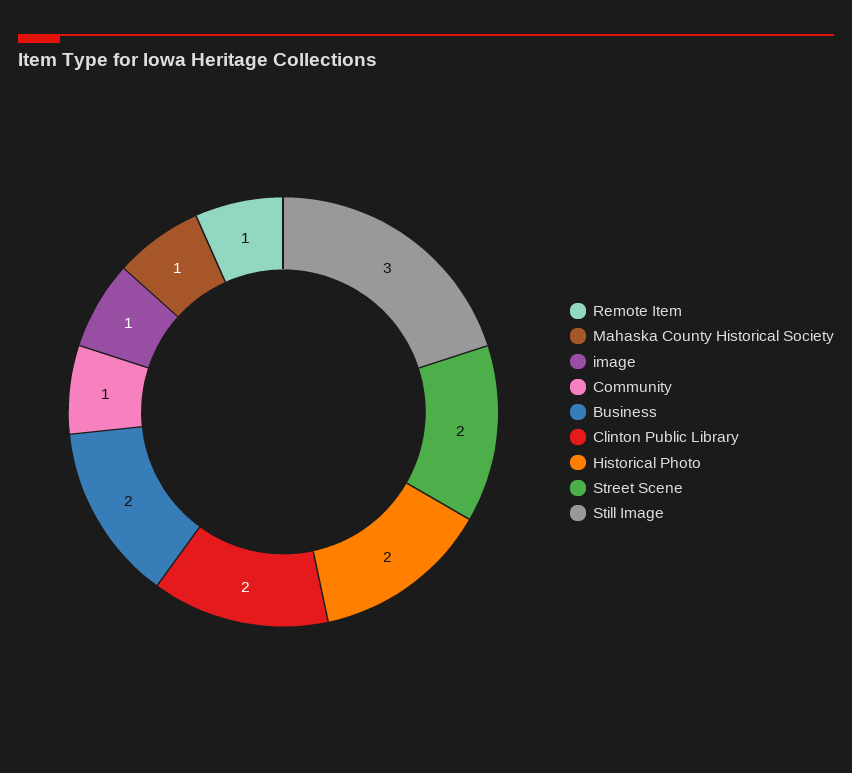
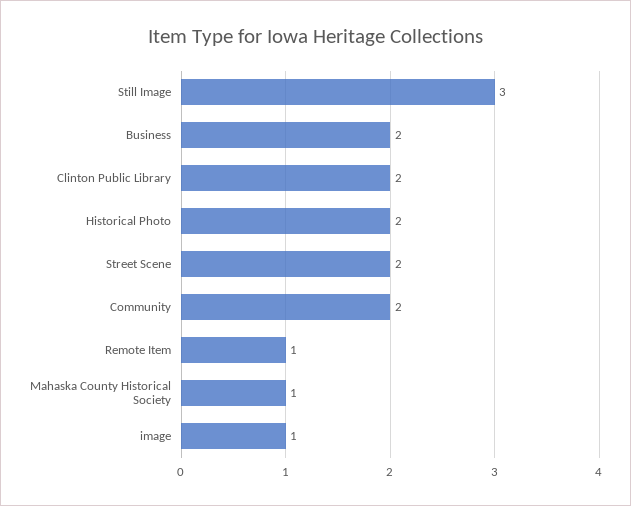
Community: 1 -> 2

